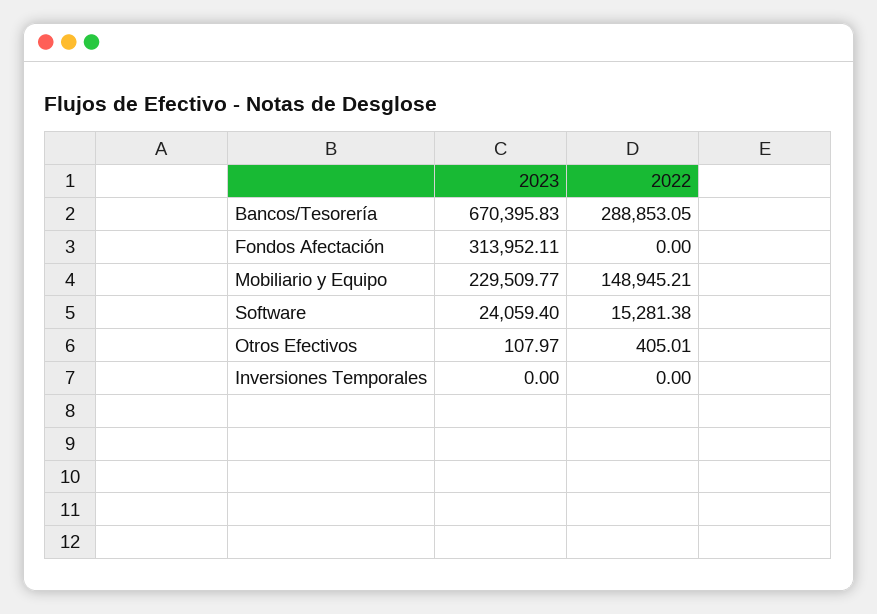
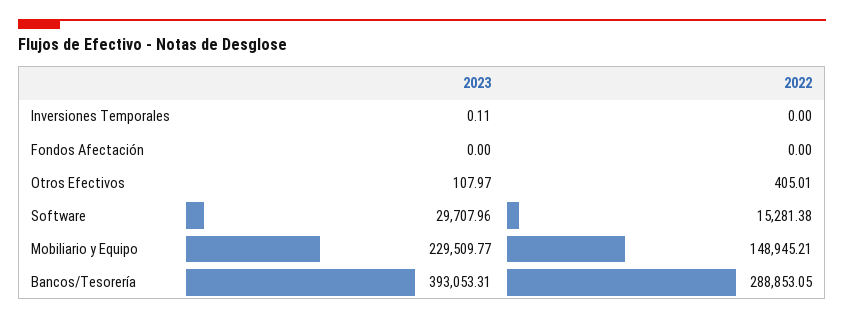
2023, Bancos/Tesorería: 670395.83 -> 393053.31
2023, Fondos Afectación: 313952.11 -> 0
2023, Software: 24059.4 -> 29707.96
2023, Inversiones Temporales: 0 -> 0.11

